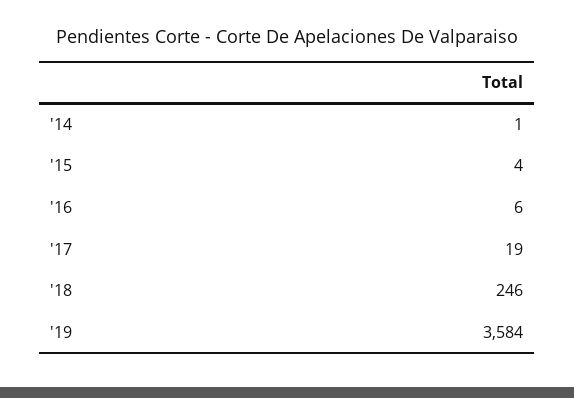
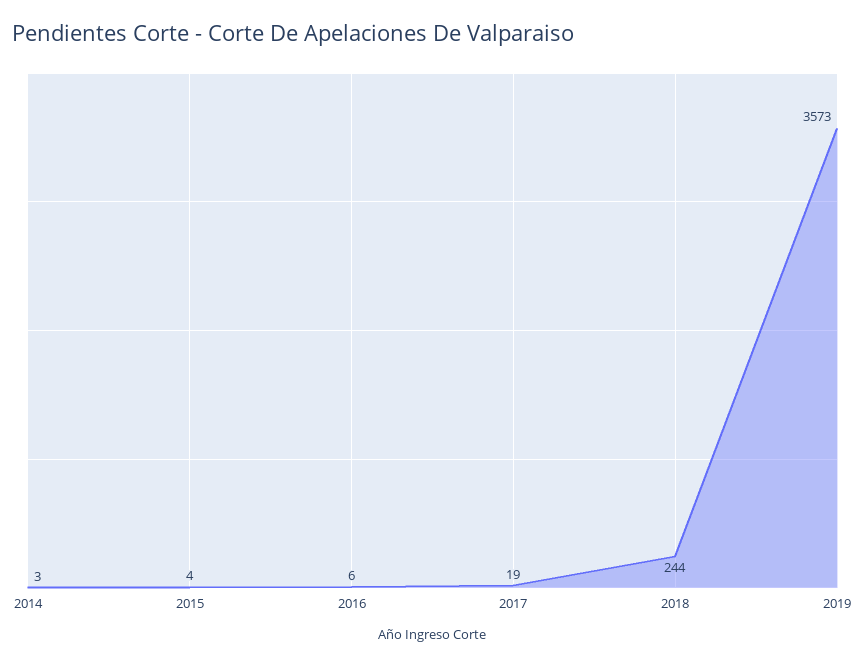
'14: 1 -> 3
'18: 246 -> 244
'19: 3584 -> 3573

